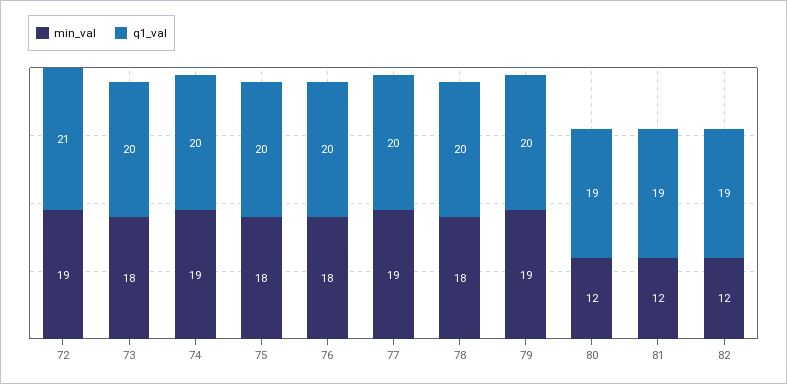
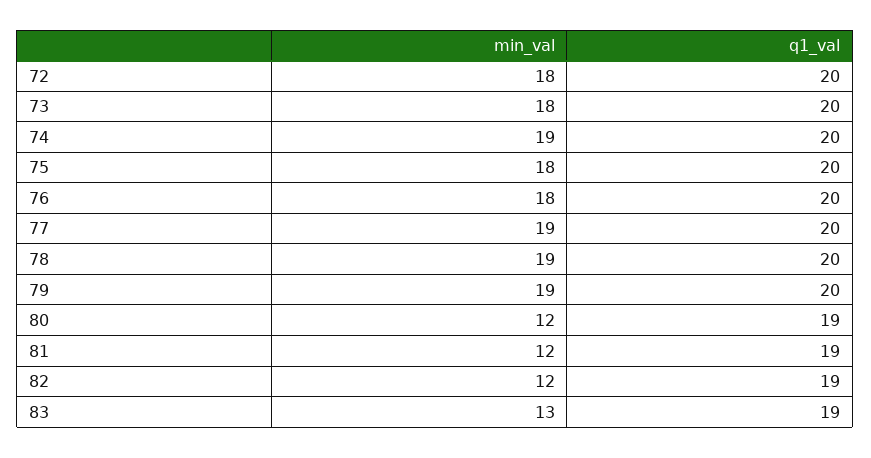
min_val, 72: 19 -> 18
q1_val, 72: 21 -> 20
min_val, 78: 18 -> 19
min_val, 83: none -> 13
q1_val, 83: none -> 19

